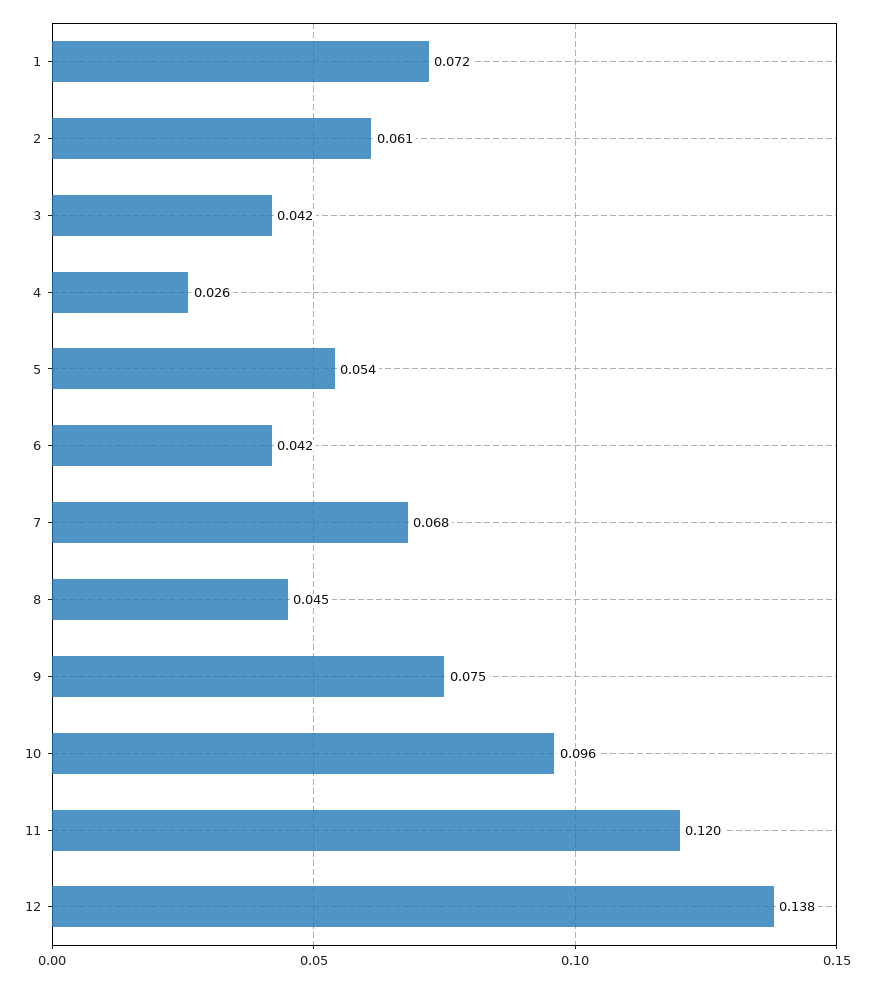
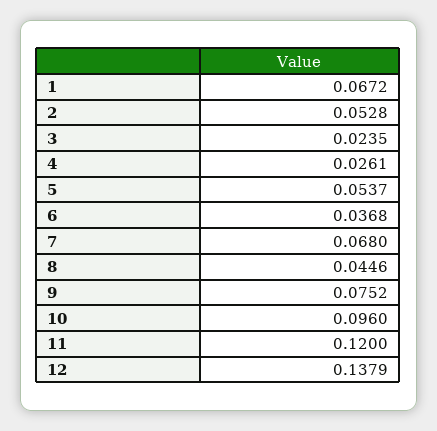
1: 0.072 -> 0.0672
2: 0.061 -> 0.0528
3: 0.042 -> 0.0235
6: 0.042 -> 0.0368

